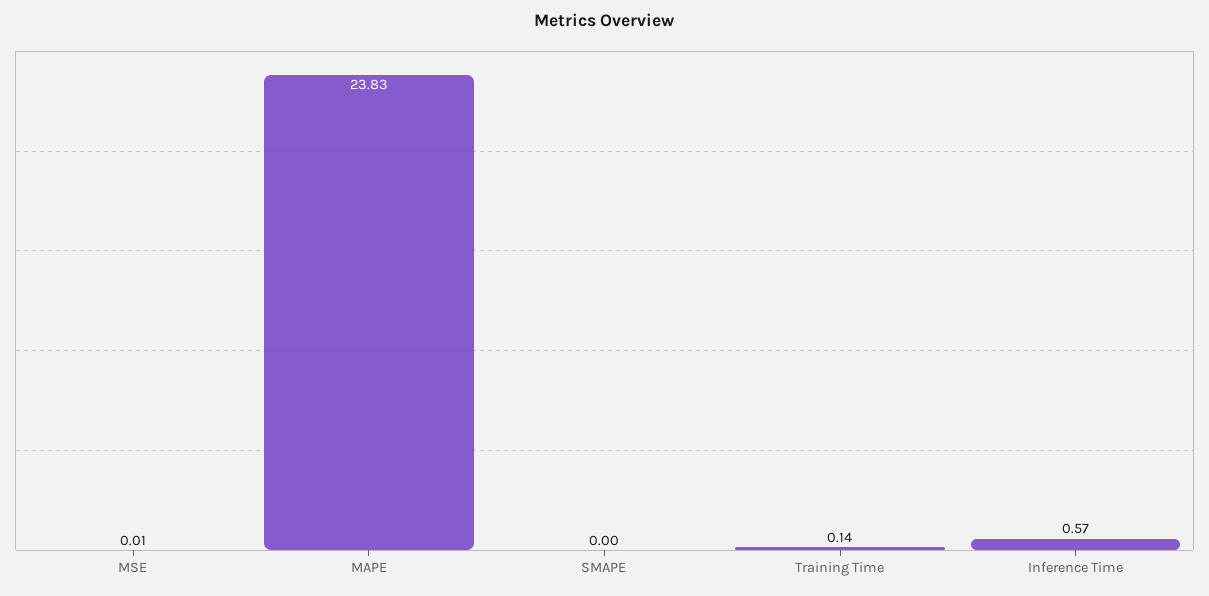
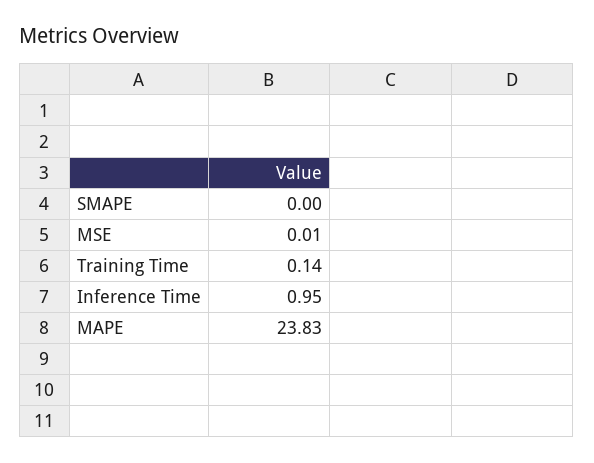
Inference Time: 0.57 -> 0.95

